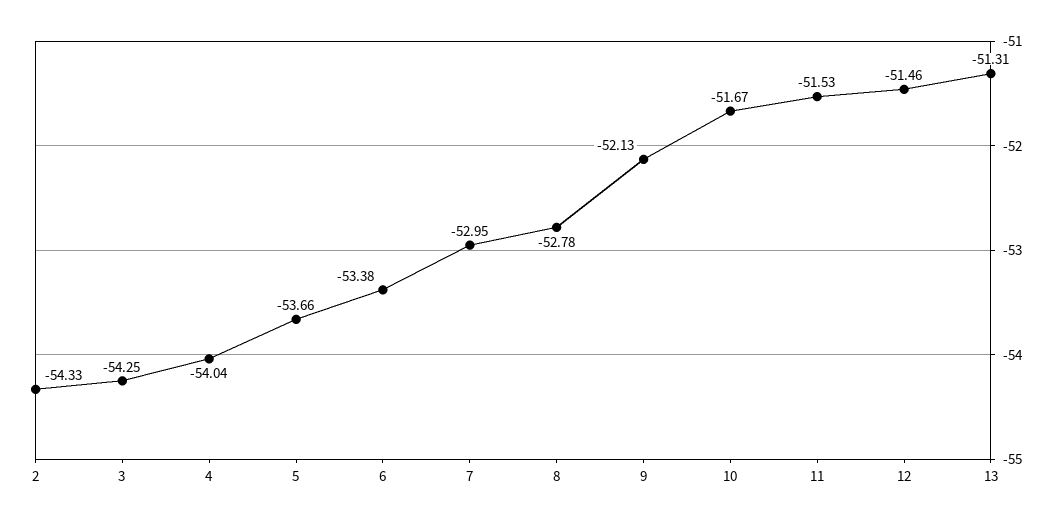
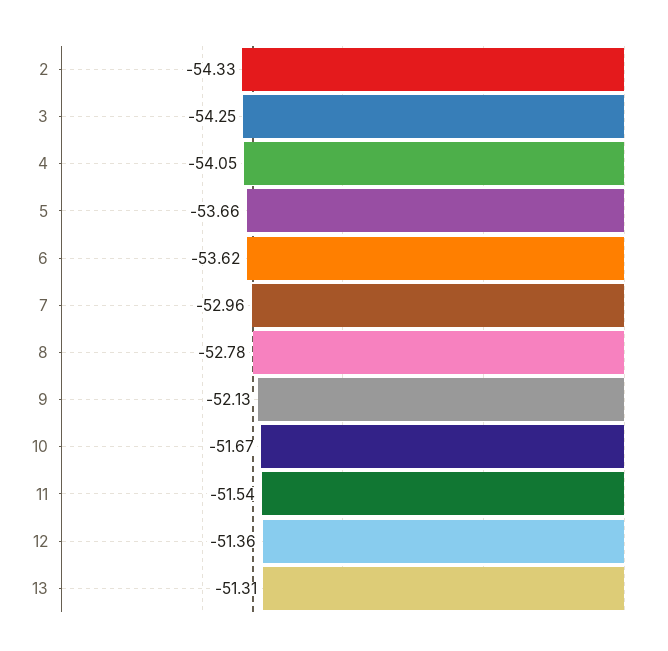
4: -54.04 -> -54.05
6: -53.38 -> -53.62
7: -52.95 -> -52.96
11: -51.53 -> -51.54
12: -51.46 -> -51.36

